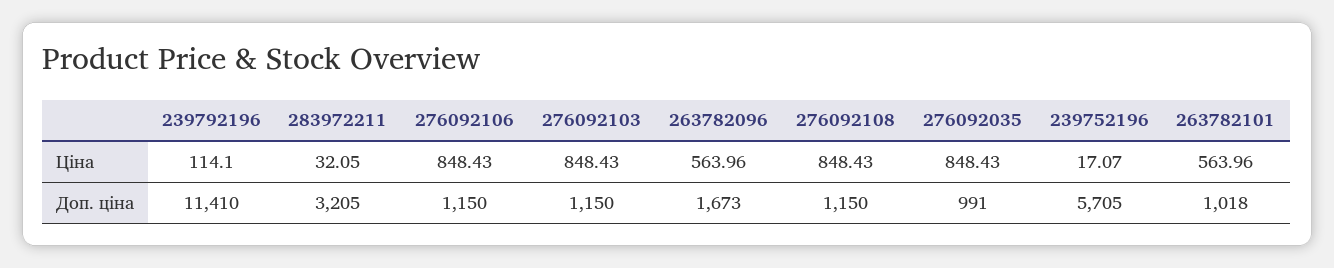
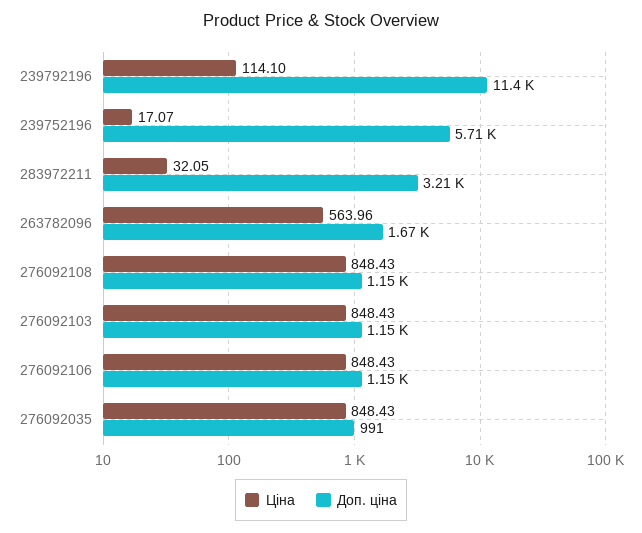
Ціна, 263782101: 563.96 -> none
Доп. ціна, 263782101: 1018 -> none

